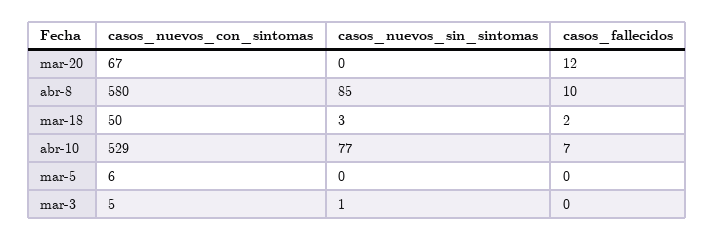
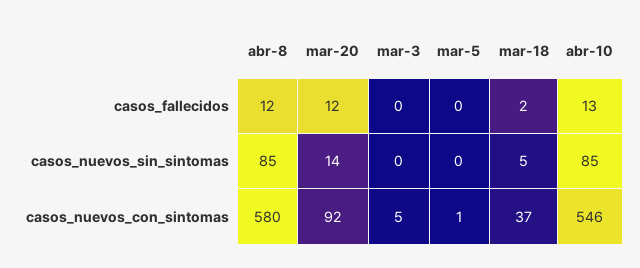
casos_nuevos_con_sintomas, mar-20: 67 -> 92
casos_nuevos_sin_sintomas, mar-20: 0 -> 14
casos_fallecidos, abr-8: 10 -> 12
casos_nuevos_con_sintomas, mar-18: 50 -> 37
casos_nuevos_sin_sintomas, mar-18: 3 -> 5
casos_nuevos_con_sintomas, abr-10: 529 -> 546
casos_nuevos_sin_sintomas, abr-10: 77 -> 85
casos_fallecidos, abr-10: 7 -> 13
casos_nuevos_con_sintomas, mar-5: 6 -> 1
casos_nuevos_sin_sintomas, mar-3: 1 -> 0

